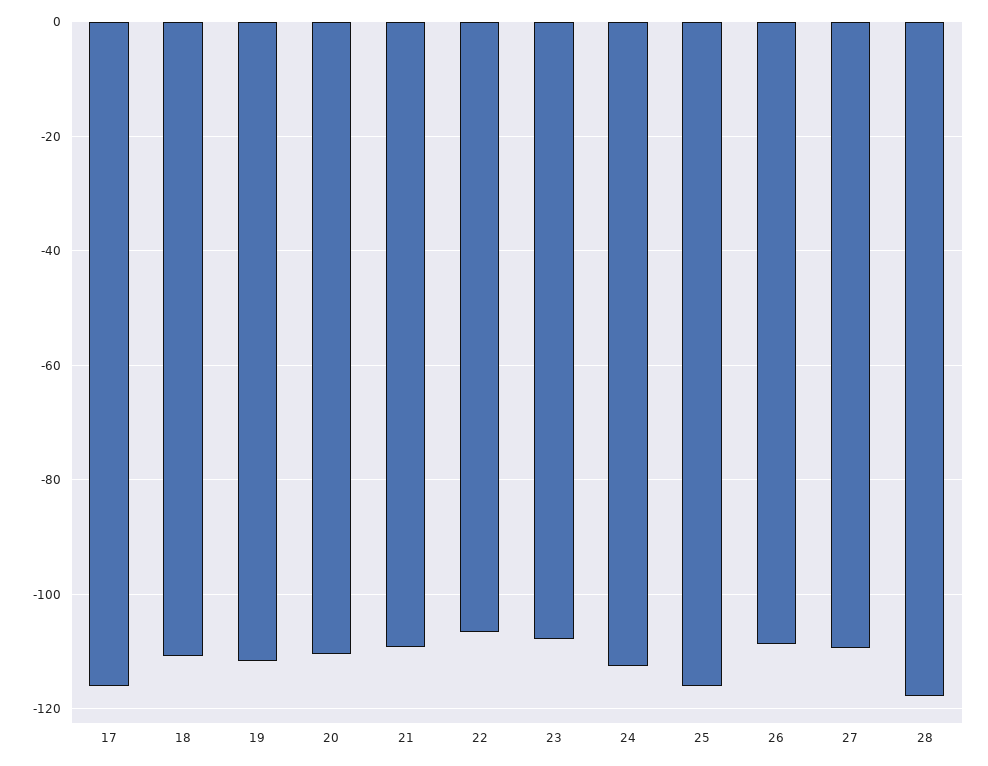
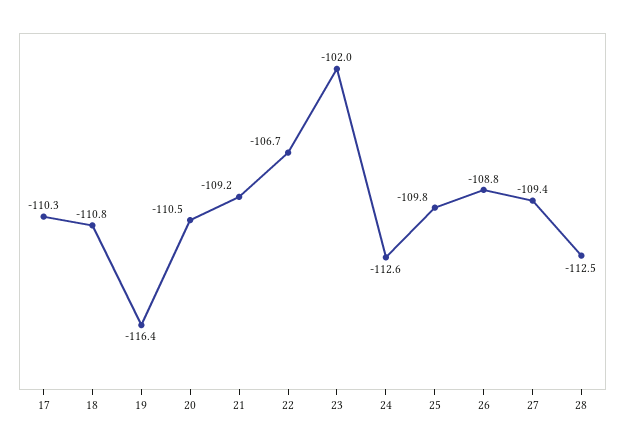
17: -116 -> -110.3
19: -112 -> -116.4
23: -108 -> -102
25: -116 -> -109.8
28: -118 -> -112.5

